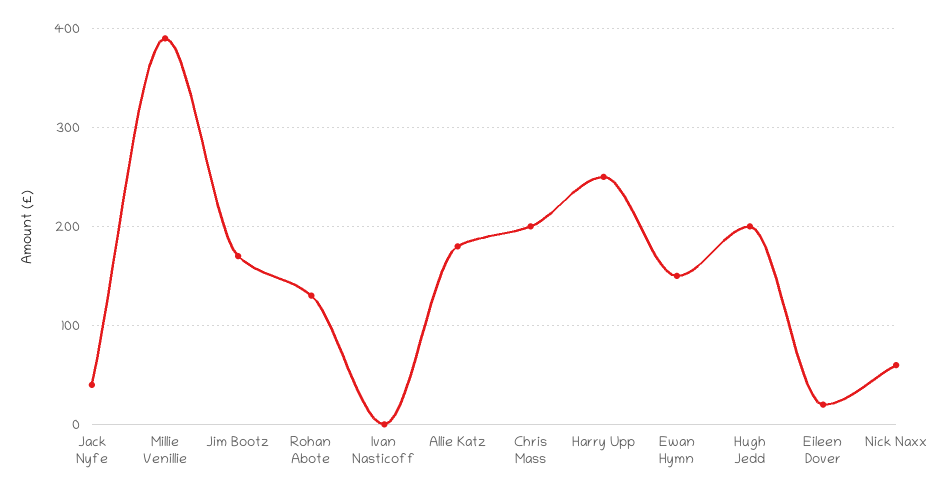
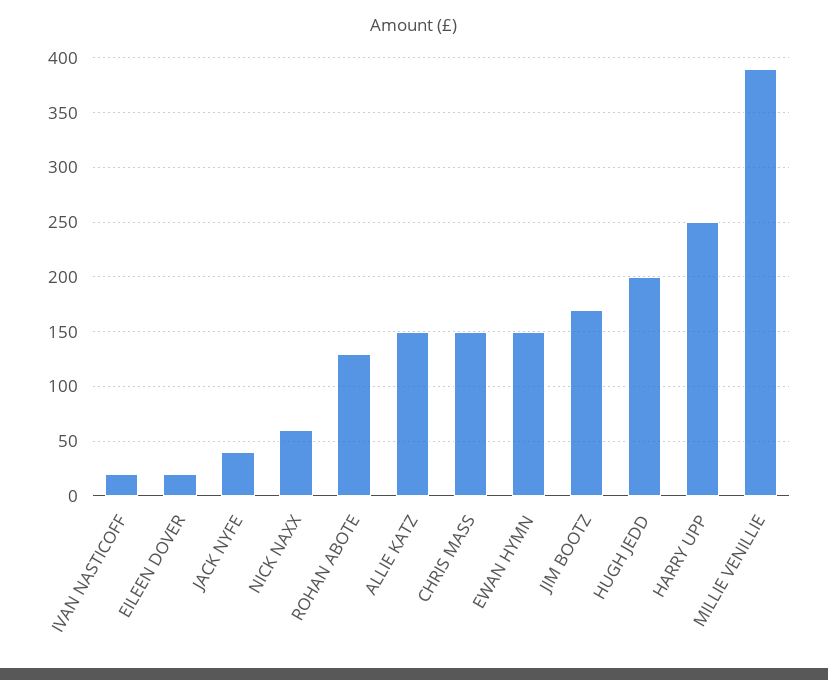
Ivan Nasticoff: 0 -> 20
Allie Katz: 180 -> 150
Chris Mass: 200 -> 150

